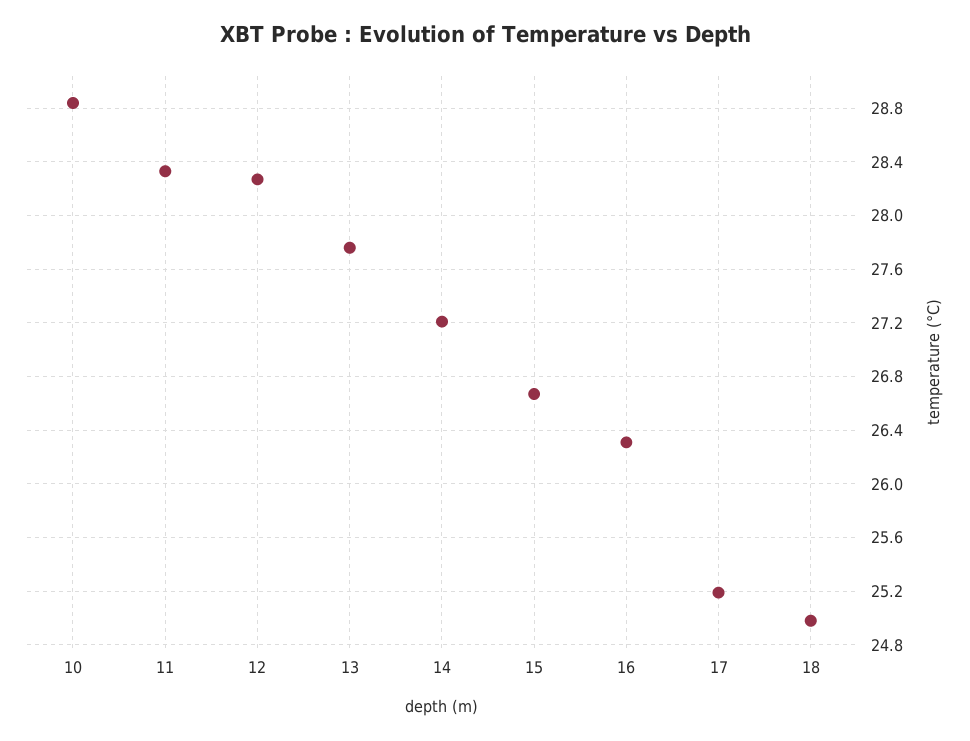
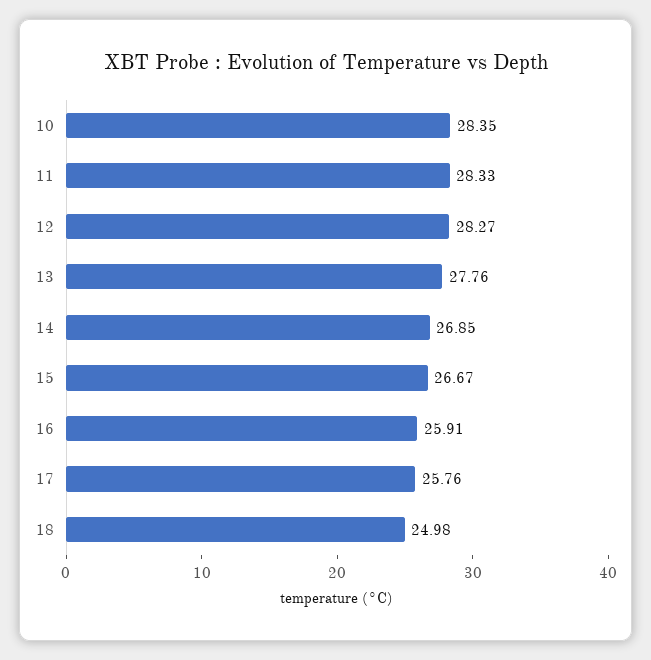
10: 28.85 -> 28.35
14: 27.2 -> 26.85
16: 26.3 -> 25.91
17: 25.2 -> 25.76

